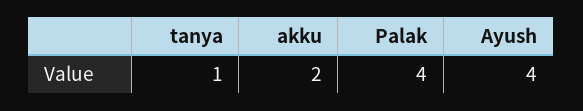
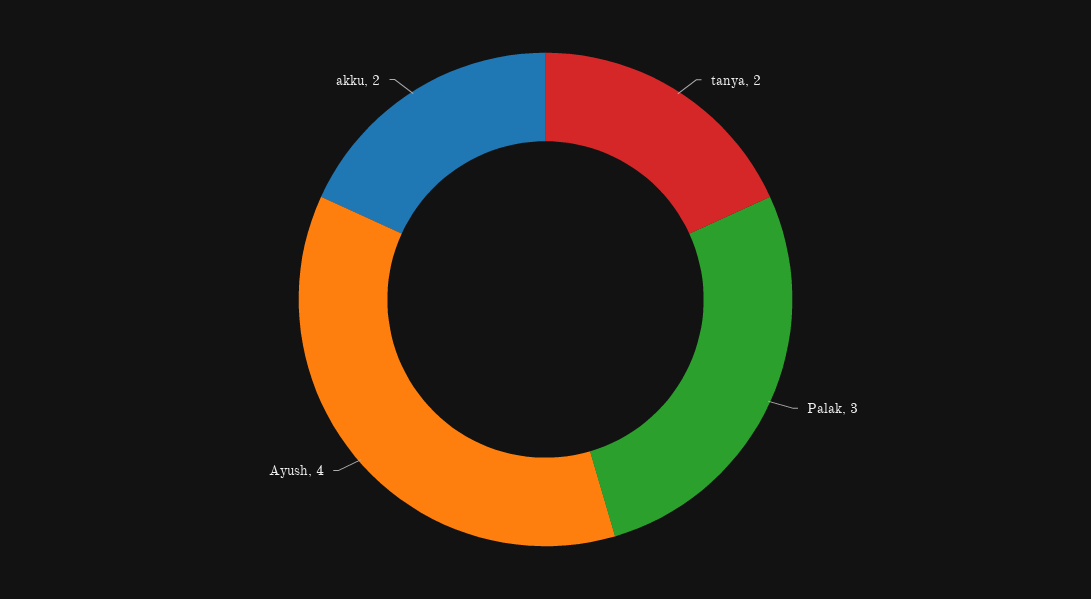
tanya: 1 -> 2
Palak: 4 -> 3

